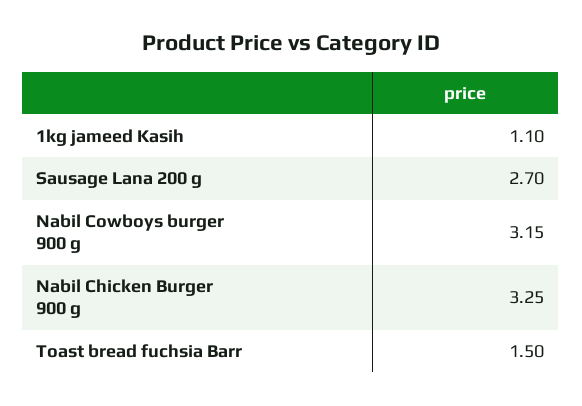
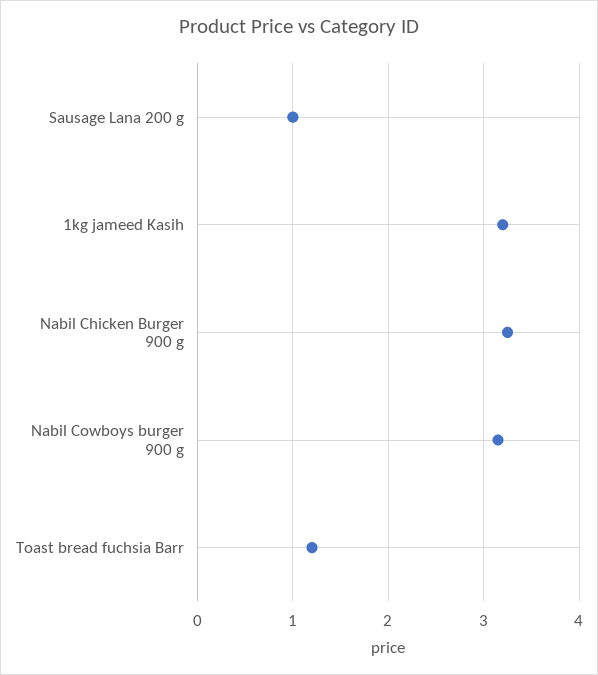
1kg jameed Kasih: 1.1 -> 3.2
Sausage Lana 200 g: 2.7 -> 1
Toast bread fuchsia Barr: 1.5 -> 1.2

